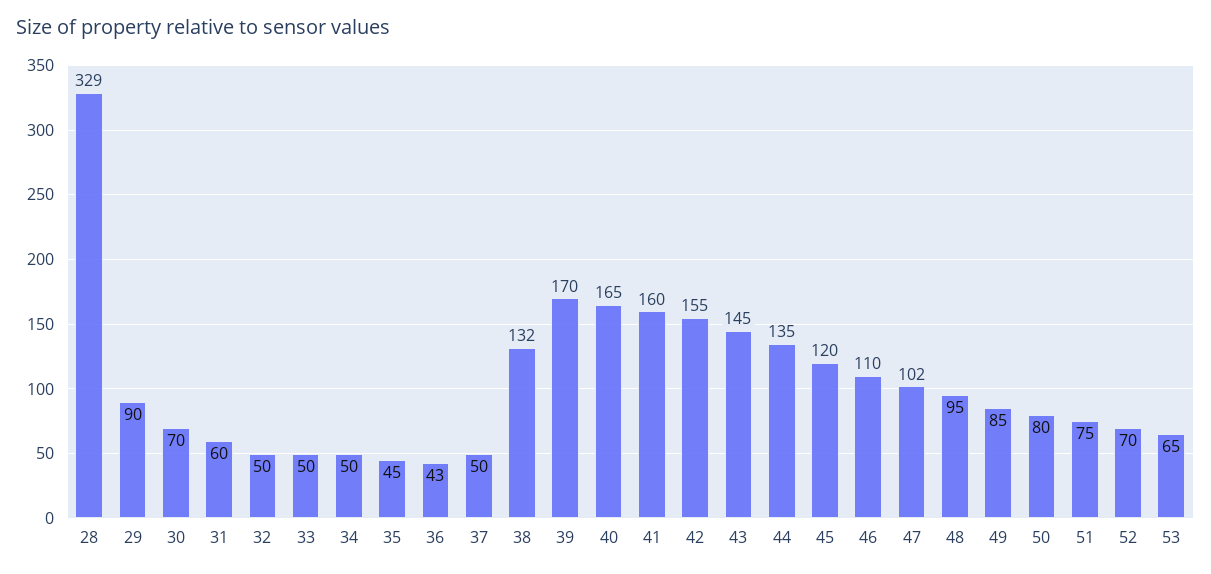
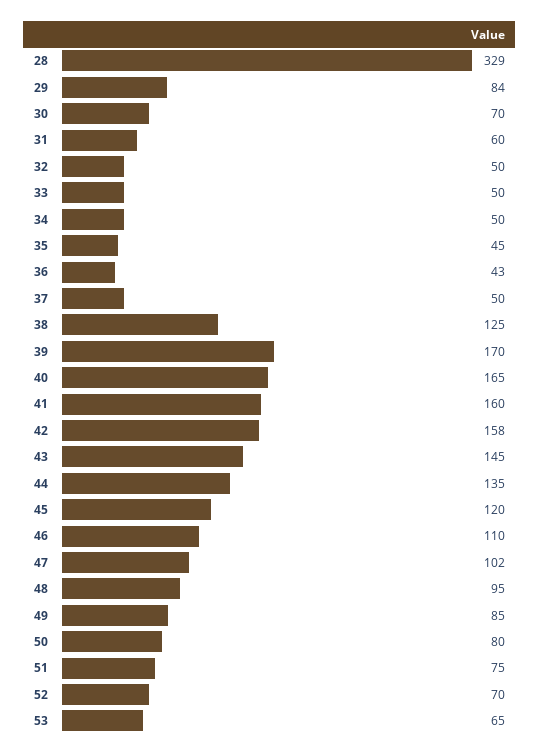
29: 90 -> 84
38: 132 -> 125
42: 155 -> 158

